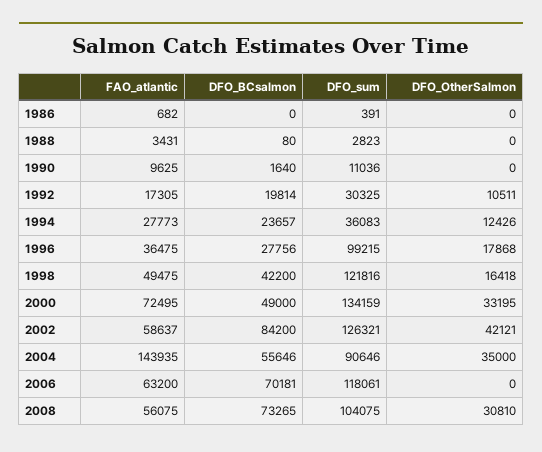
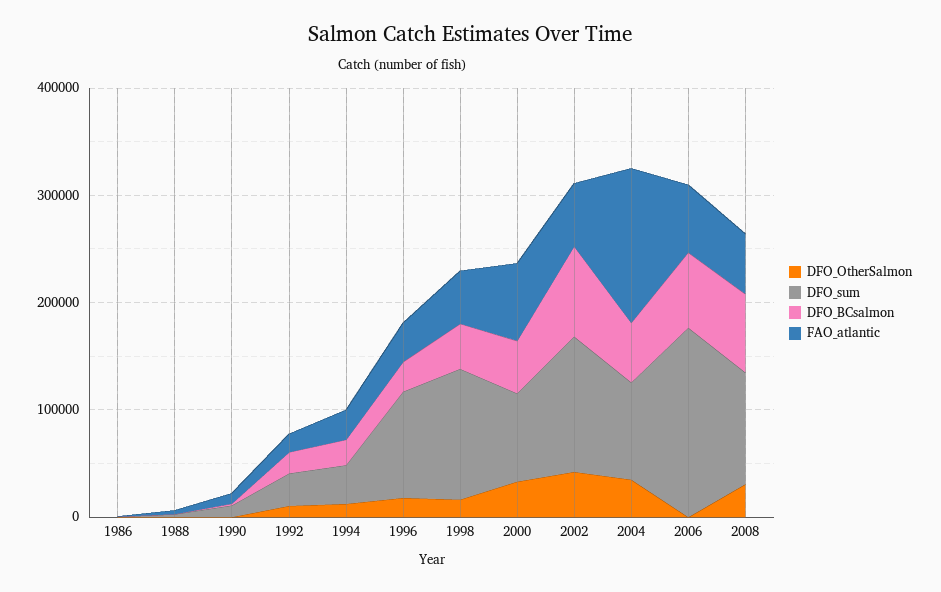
DFO_sum, 2000: 134159 -> 80000
DFO_sum, 2006: 118061 -> 180000

